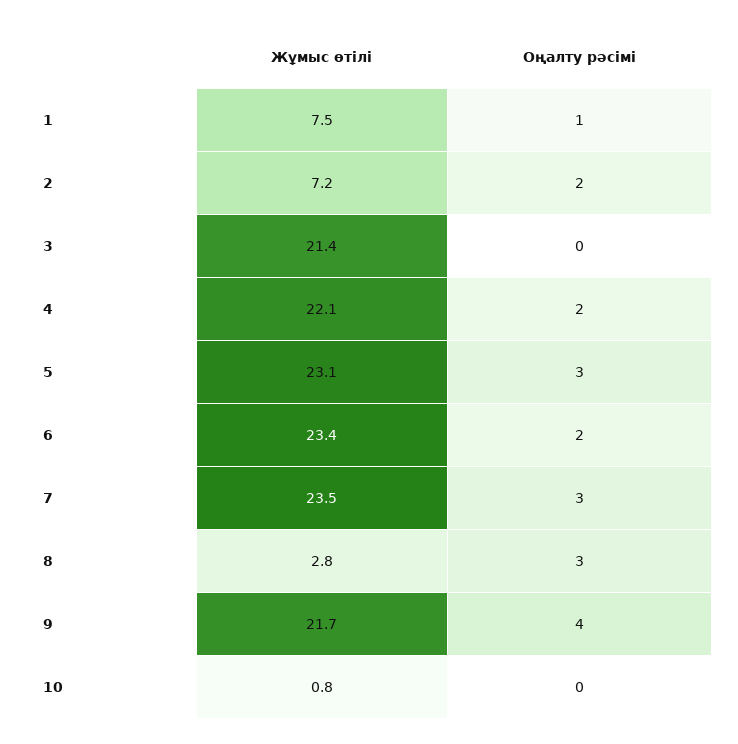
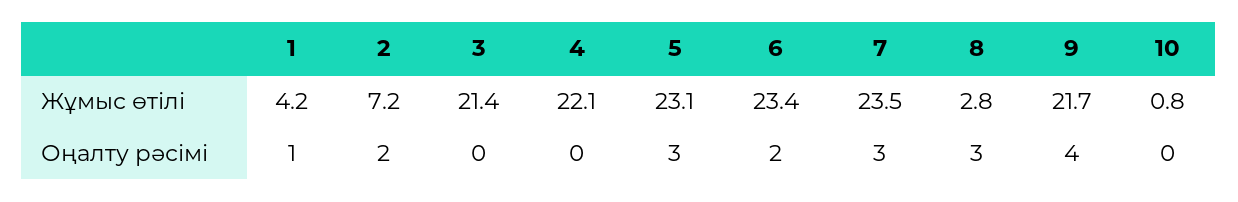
Жұмыс өтілі, 1: 7.5 -> 4.2
Оңалту рәсімі, 4: 2 -> 0

